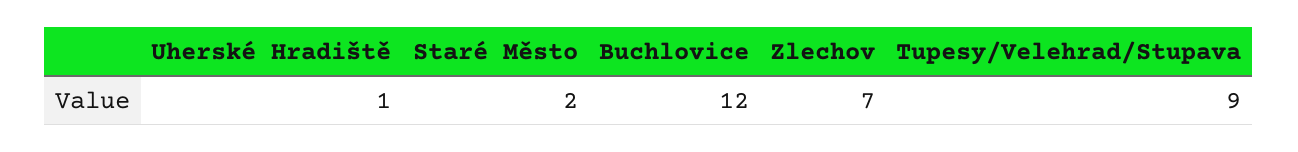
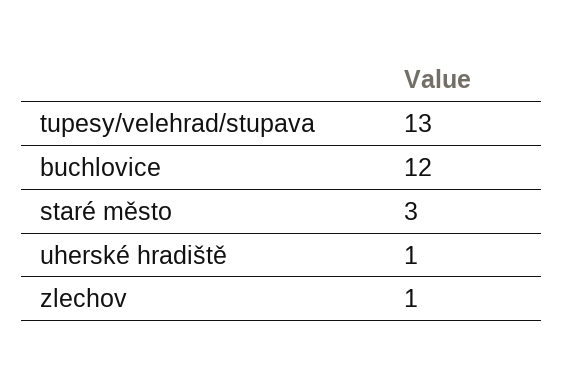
Staré Město: 2 -> 3
Zlechov: 7 -> 1
Tupesy/Velehrad/Stupava: 9 -> 13

